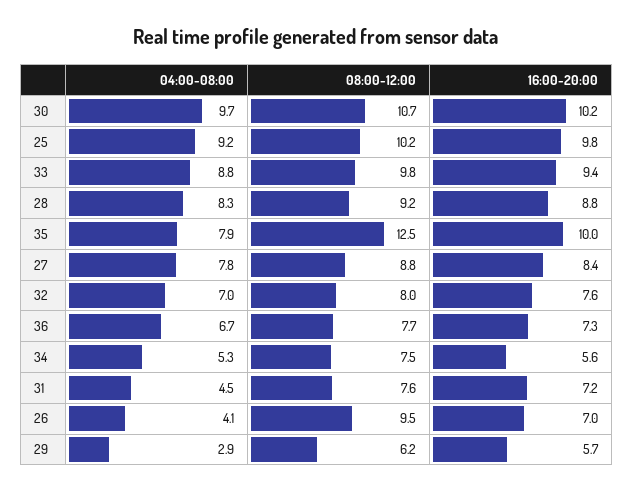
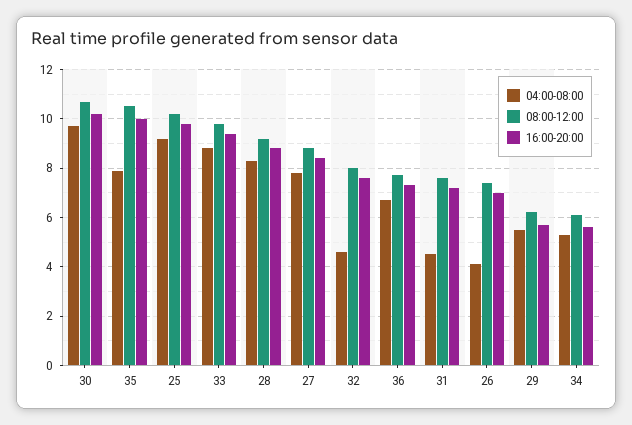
08:00-12:00, 35: 12.5 -> 10.5
04:00-08:00, 32: 7 -> 4.5
08:00-12:00, 34: 7.5 -> 6
08:00-12:00, 26: 9.5 -> 7.5
04:00-08:00, 29: 2.9 -> 5.5

